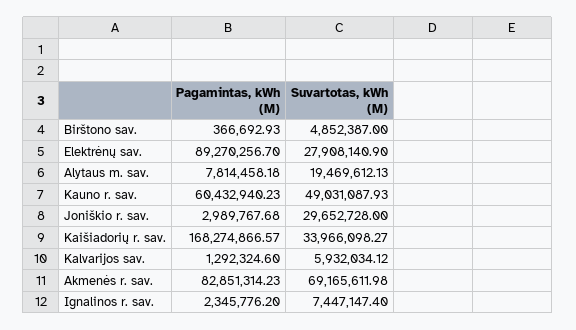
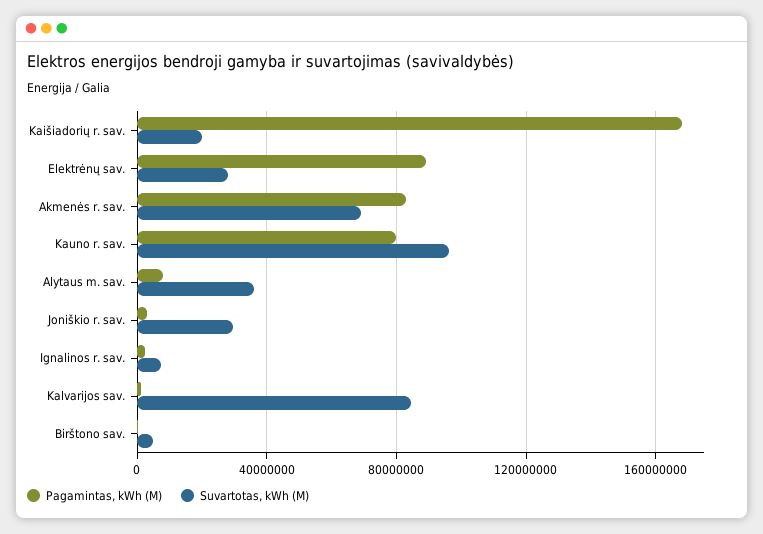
Suvartotas, kWh (M), Alytaus m. sav.: 19469612.13 -> 35000000
Pagamintas, kWh (M), Kauno r. sav.: 60432940.23 -> 80000000
Suvartotas, kWh (M), Kauno r. sav.: 49031087.93 -> 95000000
Suvartotas, kWh (M), Kaišiadorių r. sav.: 33966098.27 -> 20000000
Suvartotas, kWh (M), Kalvarijos sav.: 5932034.12 -> 85000000

